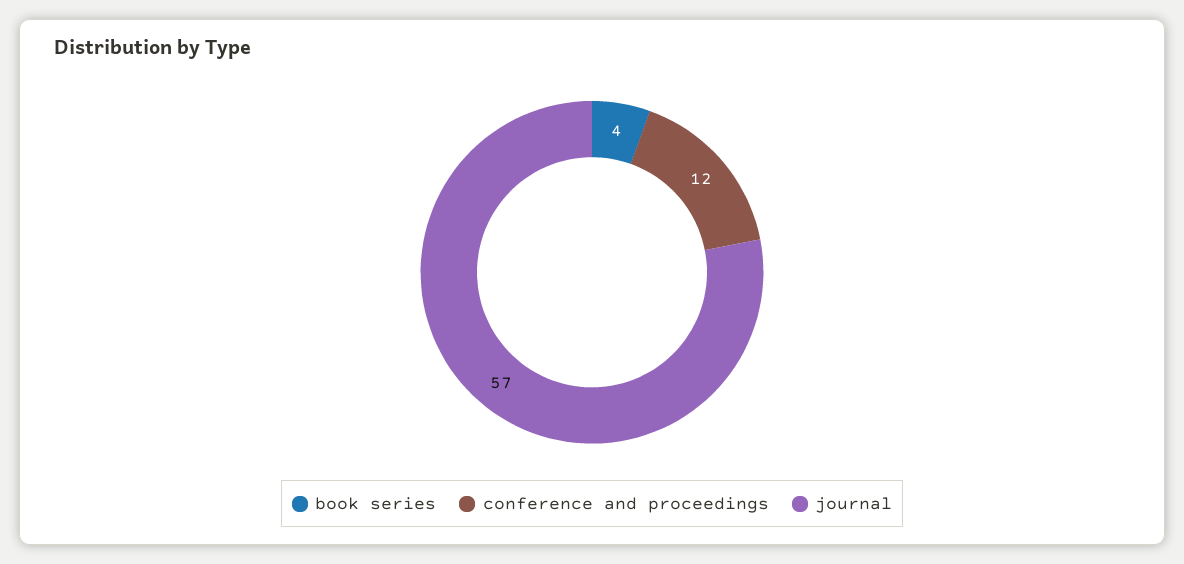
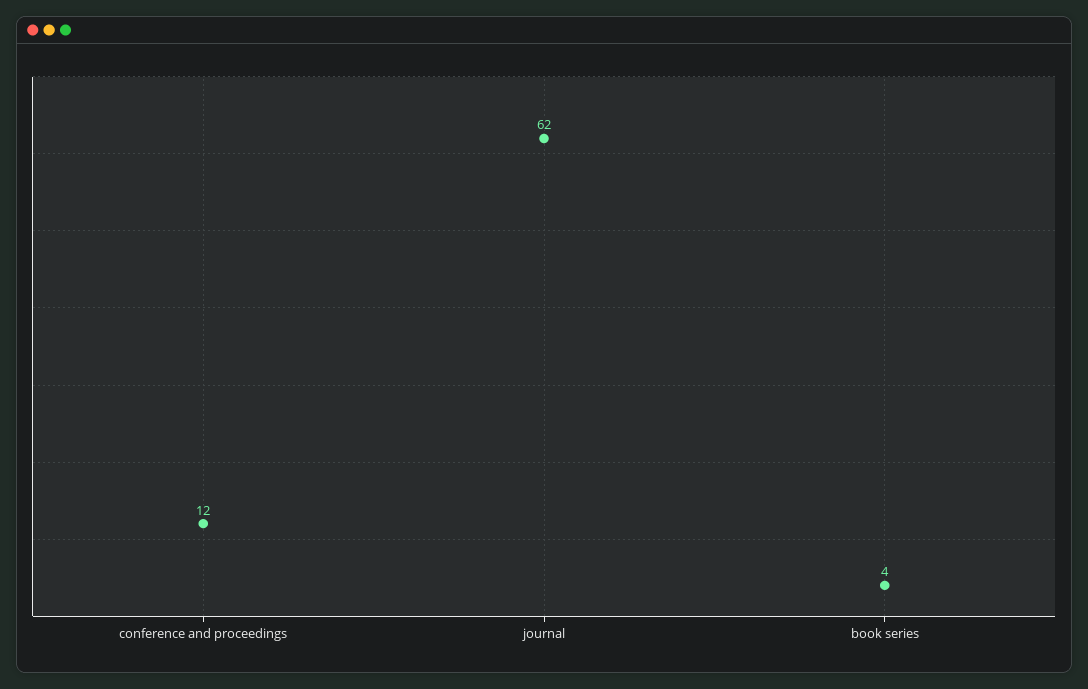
journal: 57 -> 62

